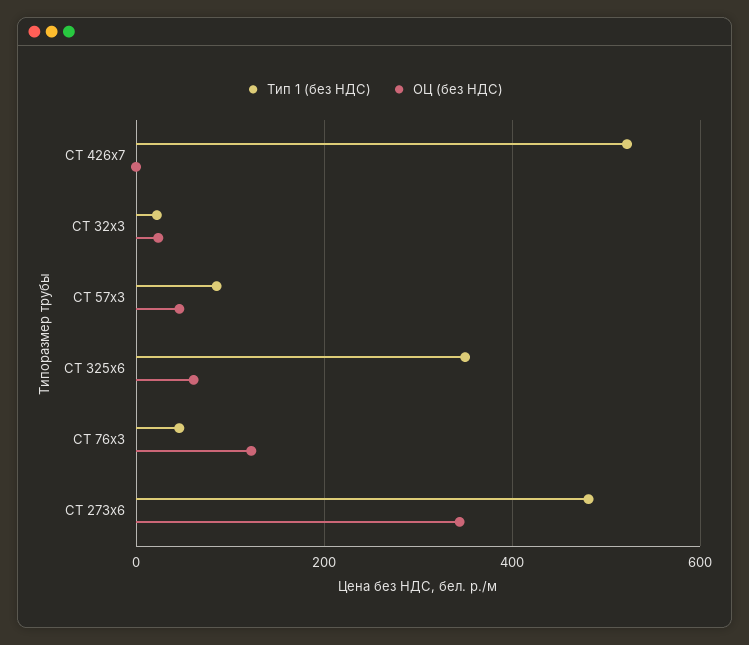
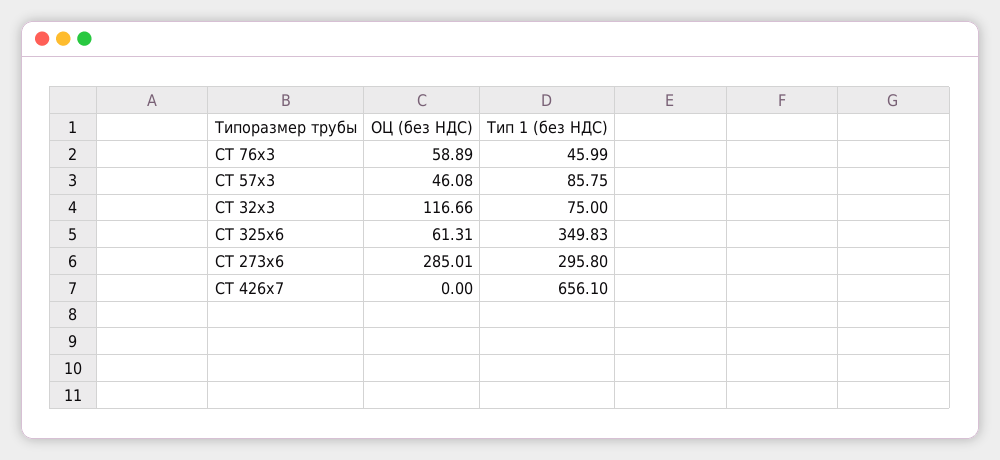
Тип 1 (без НДС), СТ 426х7: 520 -> 656.1
Тип 1 (без НДС), СТ 32х3: 20 -> 75
ОЦ (без НДС), СТ 32х3: 20 -> 116.66
ОЦ (без НДС), СТ 76х3: 120 -> 58.89
Тип 1 (без НДС), СТ 273х6: 480 -> 295.8
ОЦ (без НДС), СТ 273х6: 340 -> 285.01

